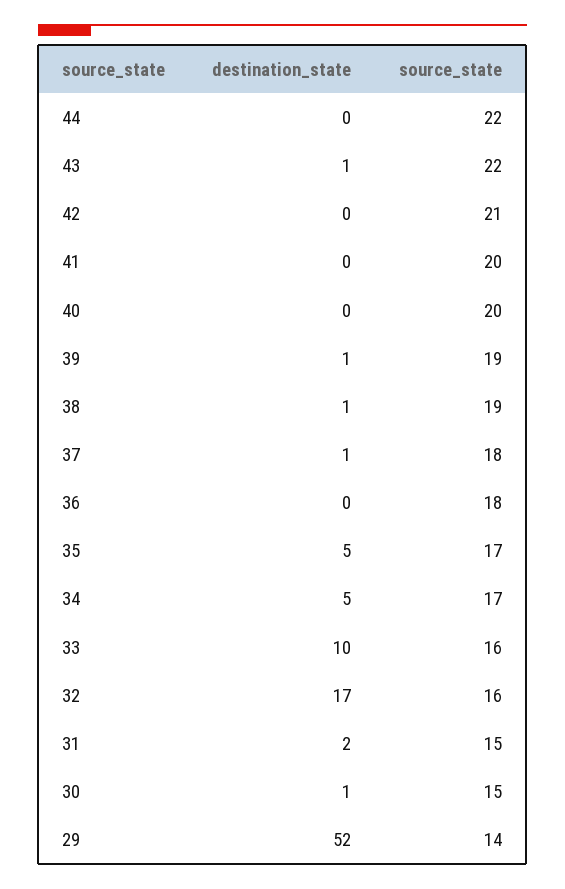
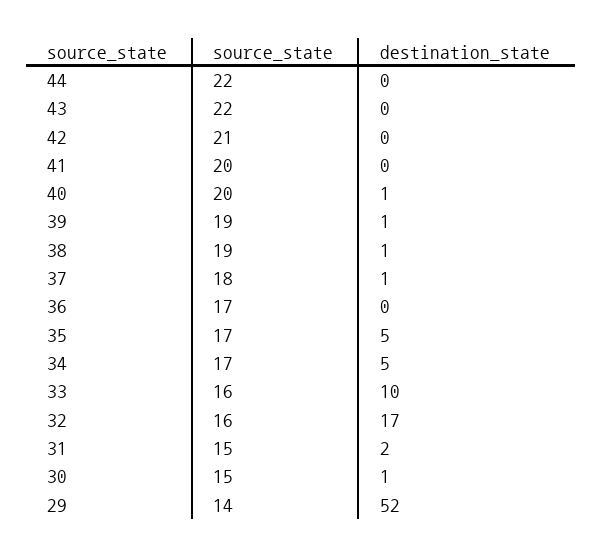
destination_state, 43: 1 -> 0
destination_state, 40: 0 -> 1
source_state, 36: 18 -> 17

